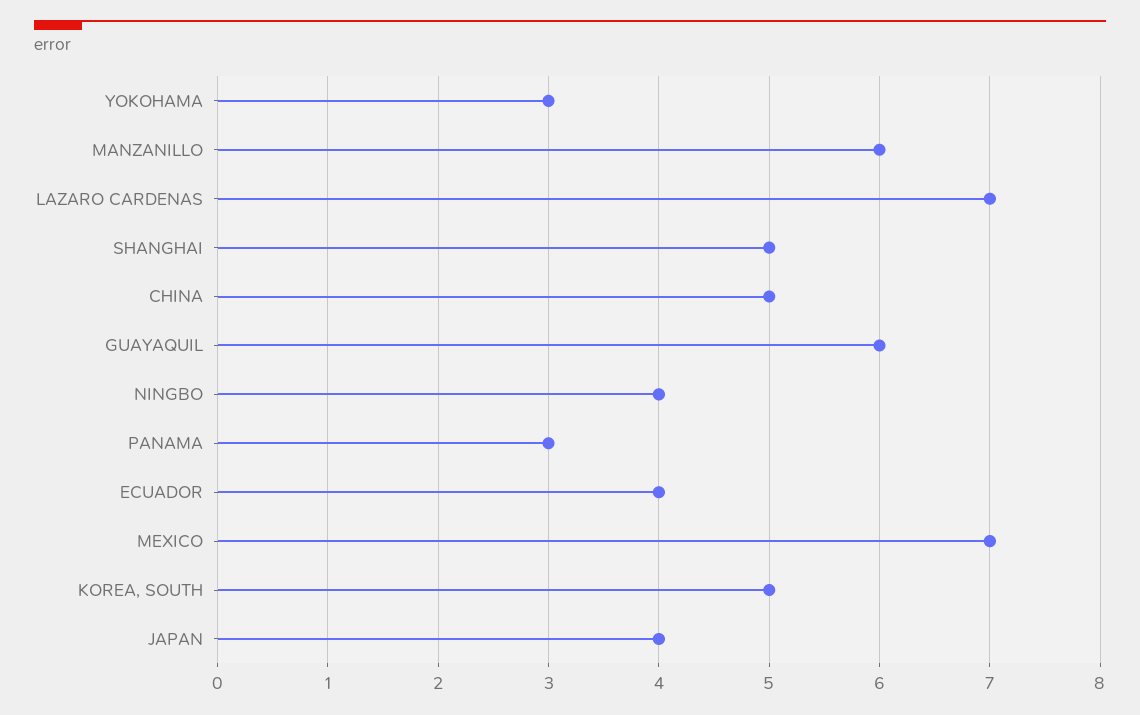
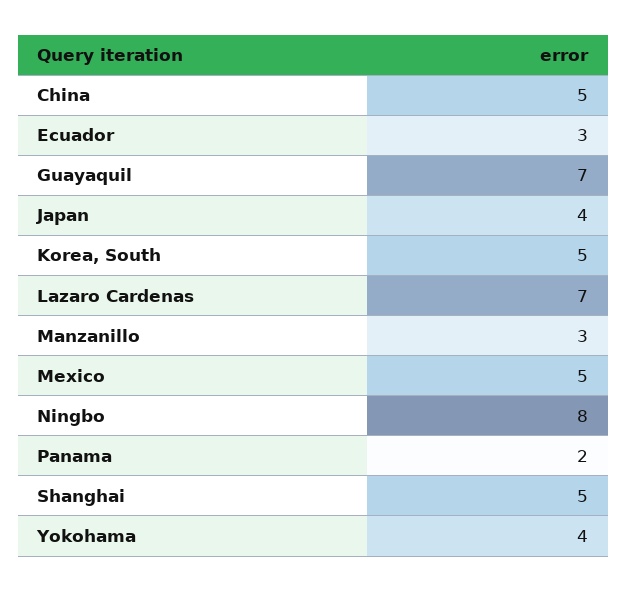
YOKOHAMA: 3 -> 4
MANZANILLO: 6 -> 3
GUAYAQUIL: 6 -> 7
NINGBO: 4 -> 8
PANAMA: 3 -> 2
ECUADOR: 4 -> 3
MEXICO: 7 -> 5

